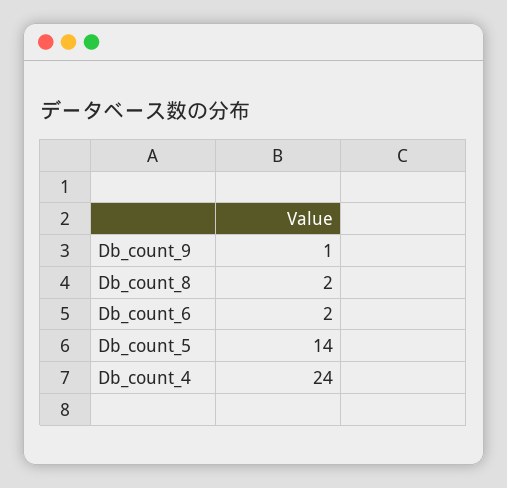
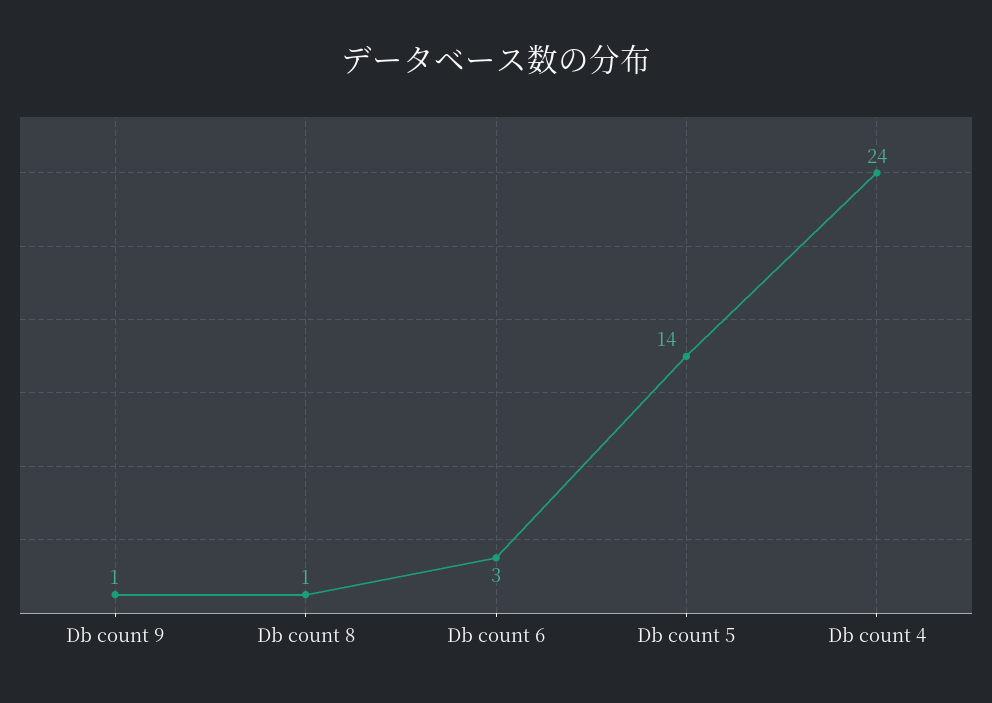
Db_count_8: 2 -> 1
Db_count_6: 2 -> 3

